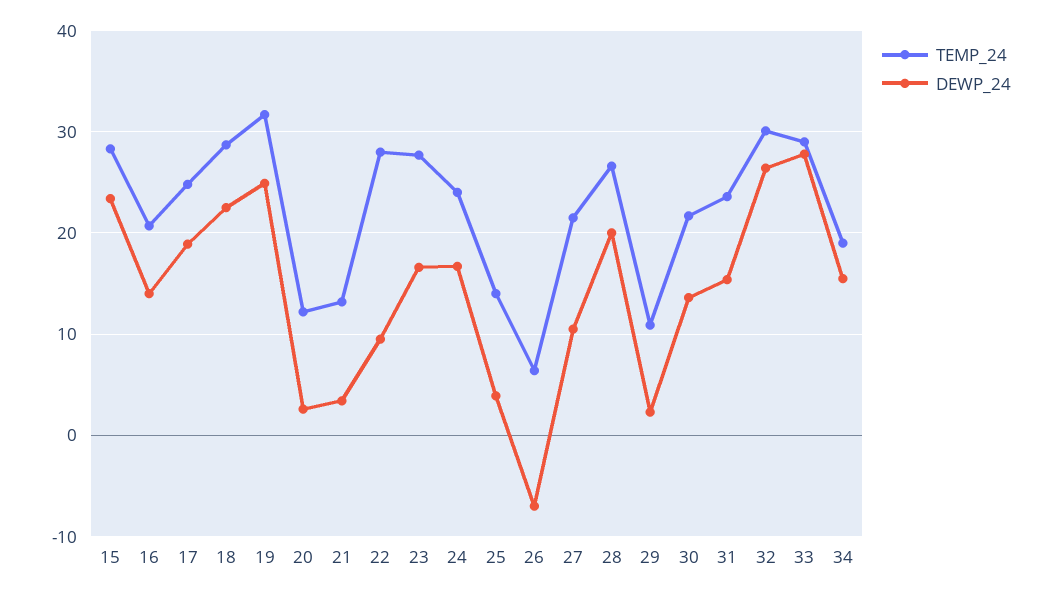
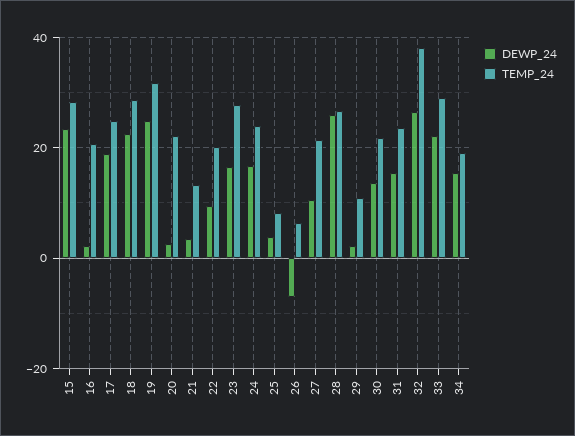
DEWP_24, 16: 14 -> 2
TEMP_24, 20: 12 -> 22
TEMP_24, 22: 28 -> 20
TEMP_24, 25: 14 -> 8
DEWP_24, 28: 20 -> 26
TEMP_24, 32: 30 -> 38
DEWP_24, 33: 28 -> 22

